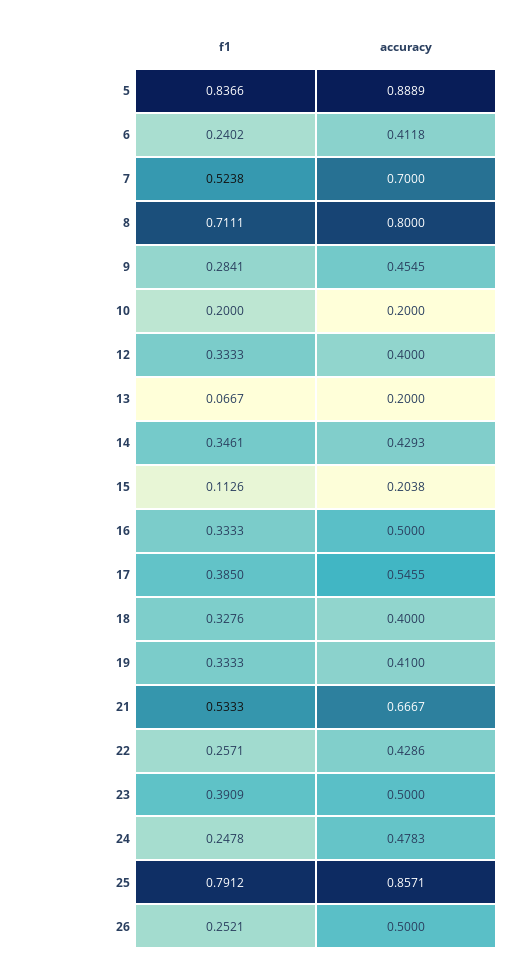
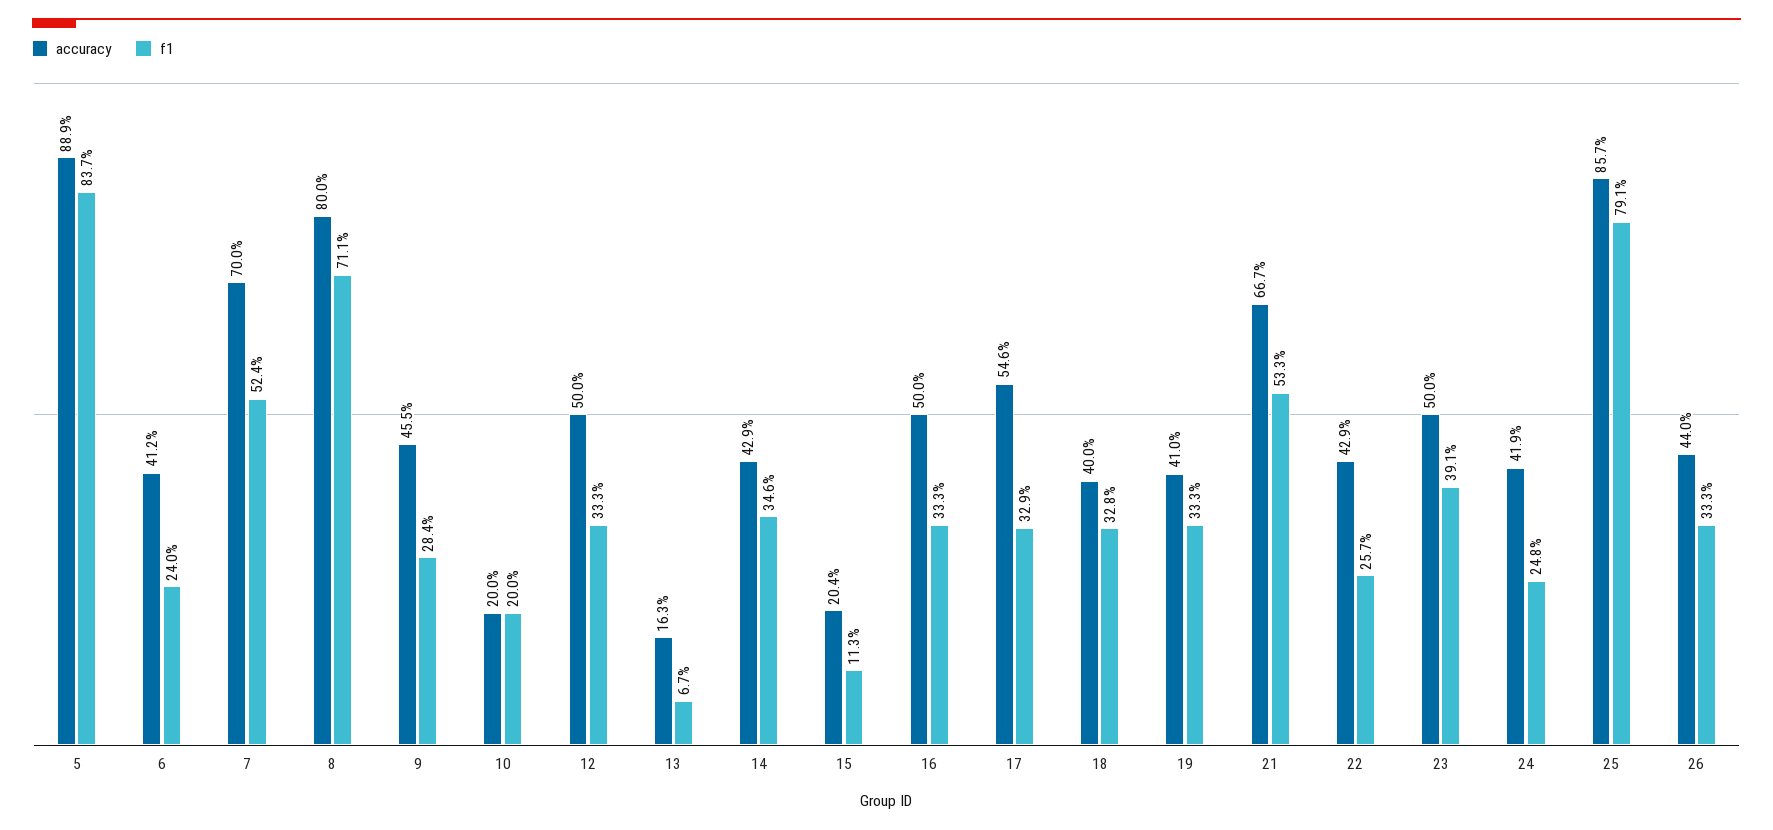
accuracy, 12: 0.4 -> 0.5
accuracy, 13: 0.2 -> 0.163
f1, 17: 0.385 -> 0.329
accuracy, 24: 0.4783 -> 0.419
f1, 26: 0.2521 -> 0.333
accuracy, 26: 0.5 -> 0.44

